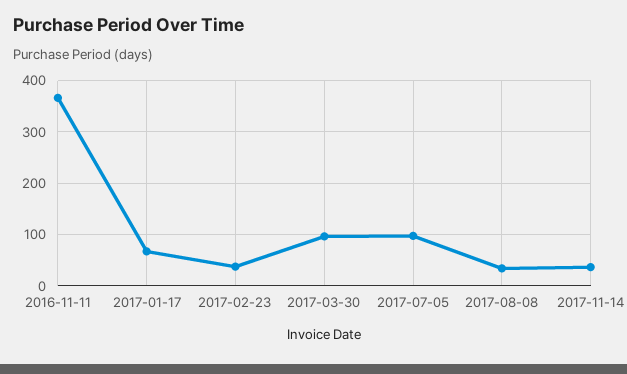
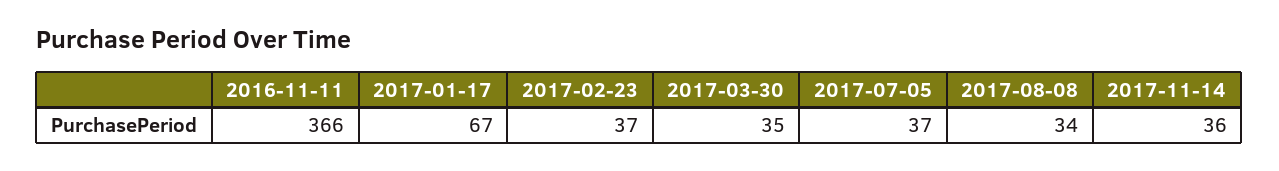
2017-03-30: 100 -> 35
2017-07-05: 100 -> 37

